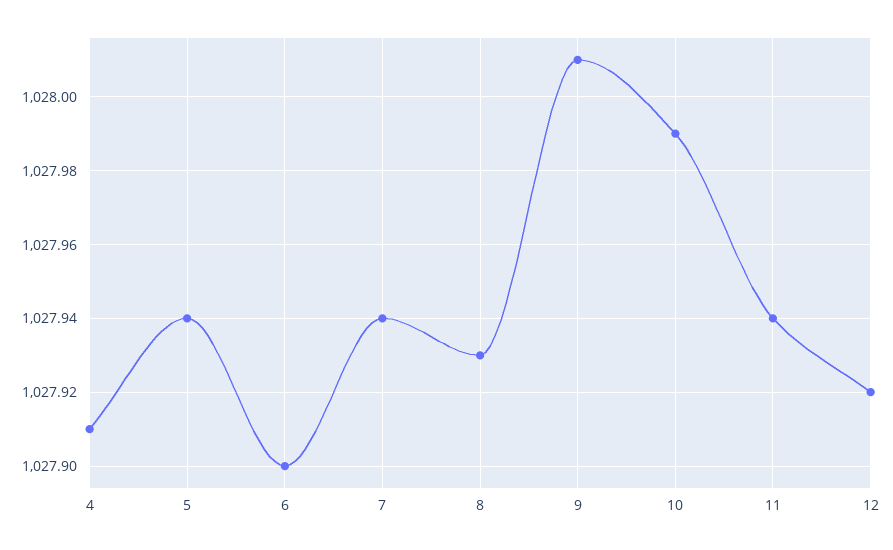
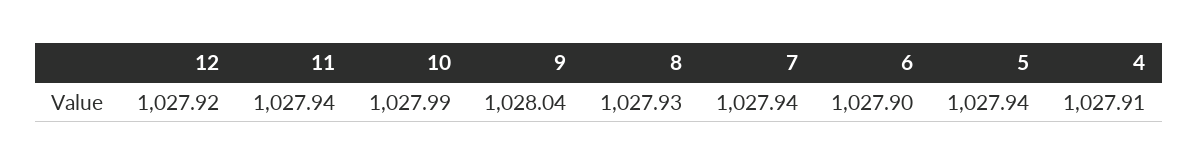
9: 1028.01 -> 1028.04

